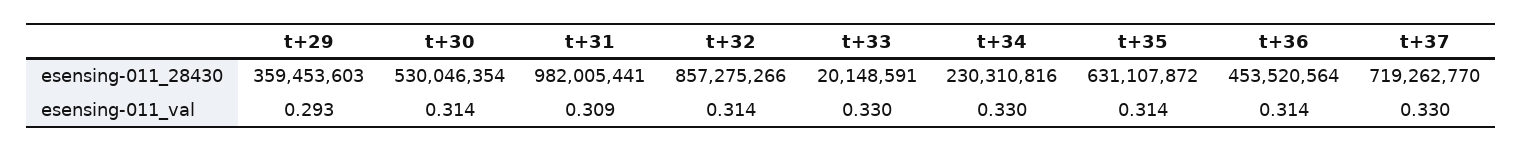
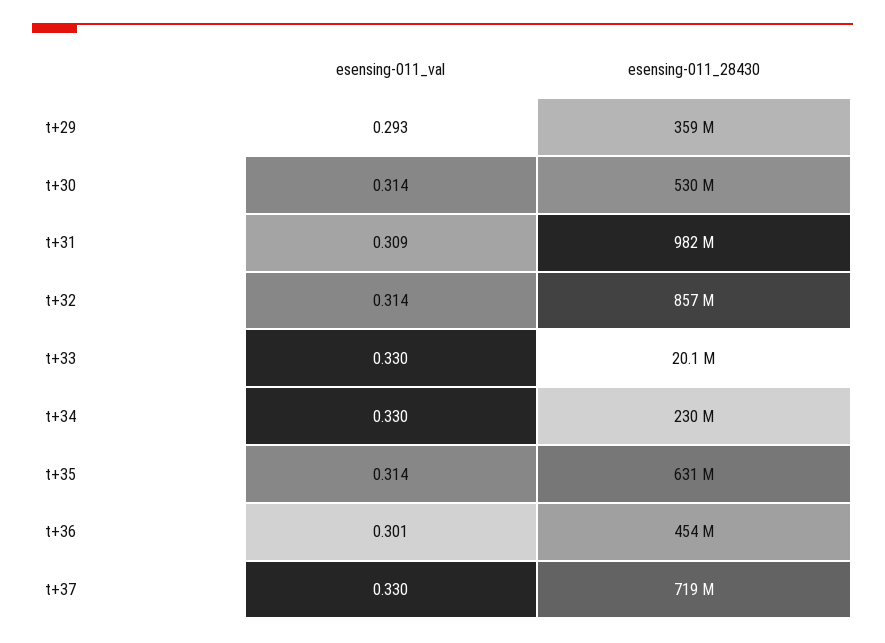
t+36, esensing-011_val: 0.314 -> 0.301

